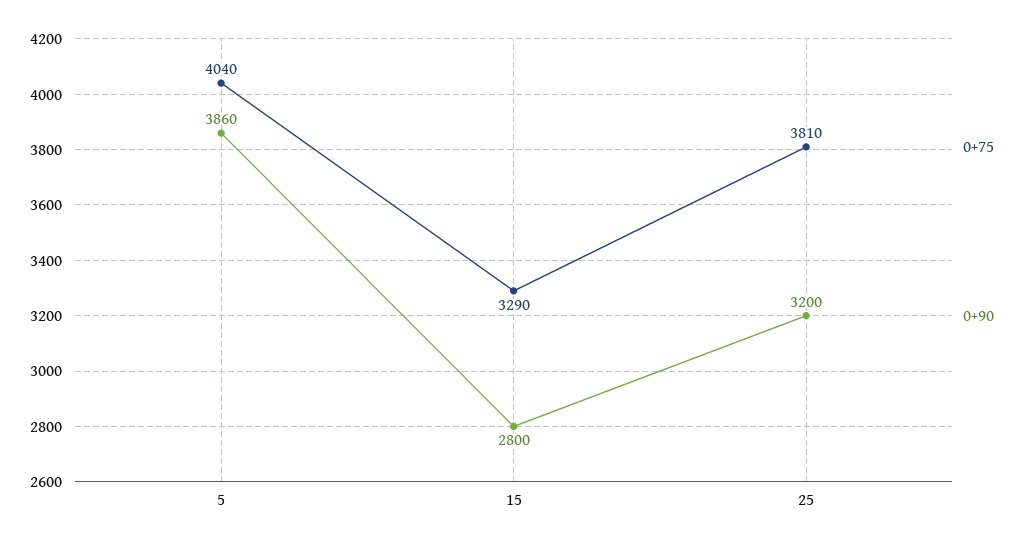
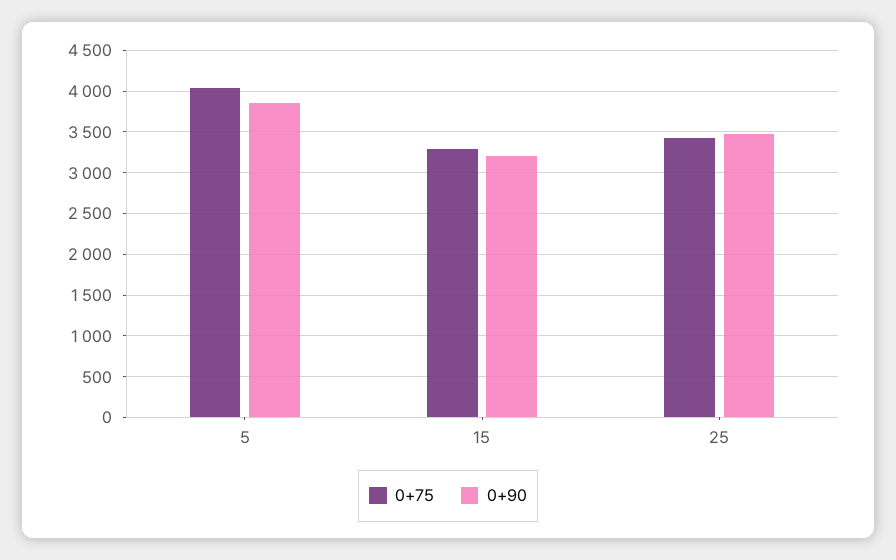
0+90, 15: 2800 -> 3200
0+75, 25: 3810 -> 3400
0+90, 25: 3200 -> 3500

